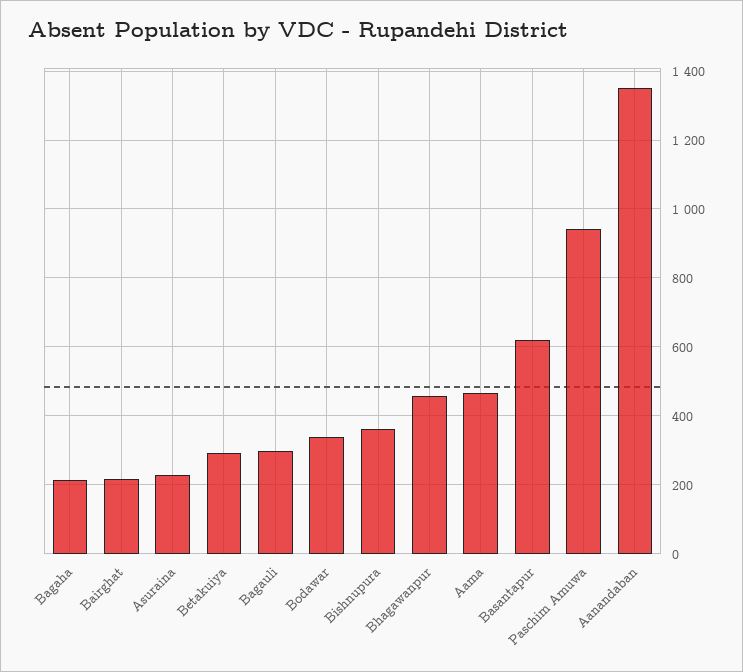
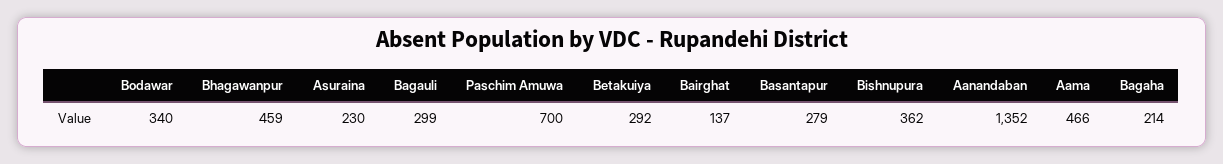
Bairghat: 220 -> 137
Basantapur: 620 -> 279
Paschim Amuwa: 940 -> 700

